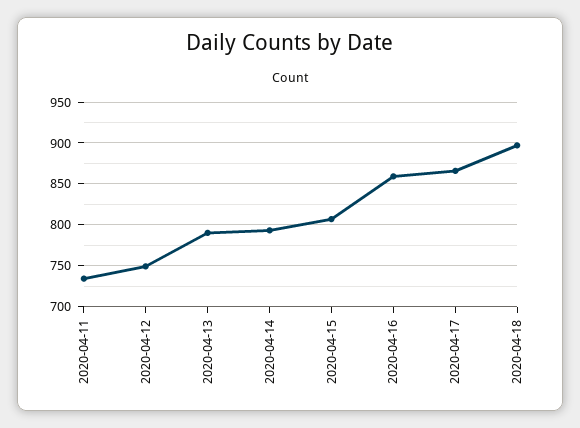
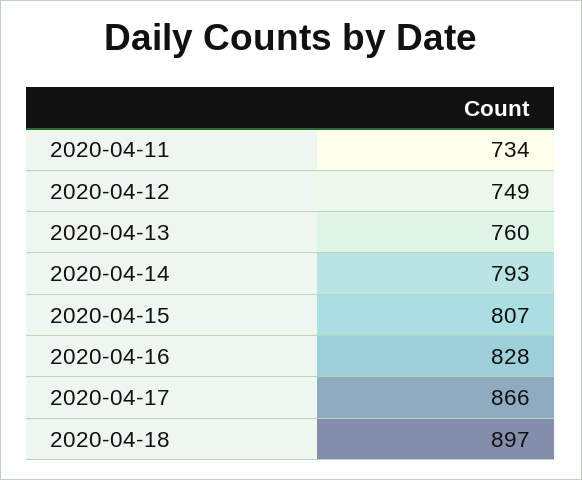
2020-04-13: 790 -> 760
2020-04-16: 860 -> 828

